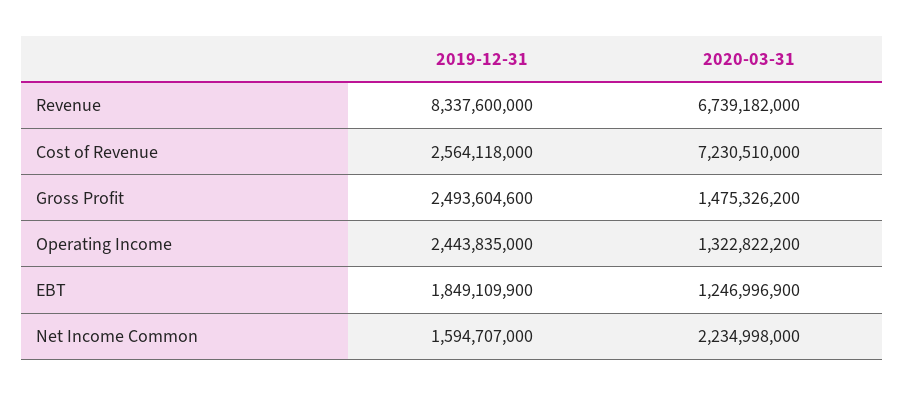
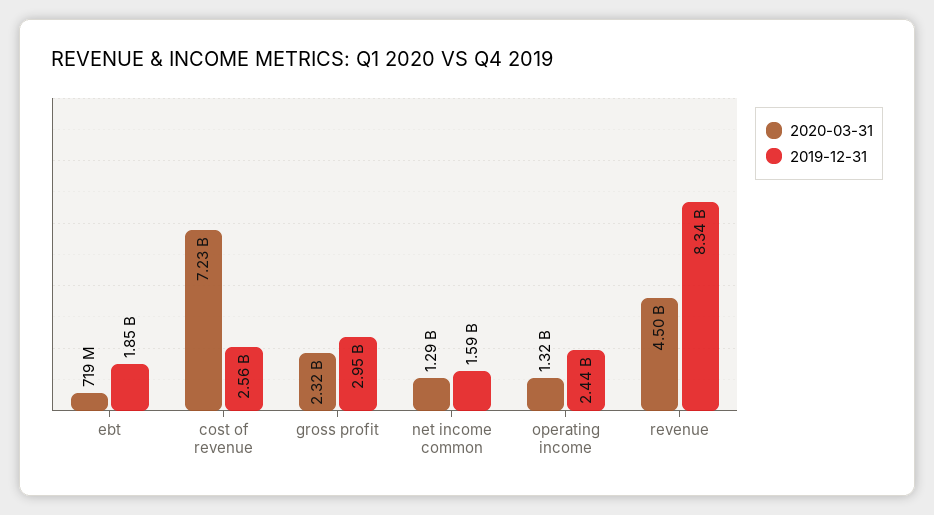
2020-03-31, Revenue: 6739182000 -> 4500000000
2019-12-31, Gross Profit: 2493604600 -> 2950000000
2020-03-31, Gross Profit: 1475326200 -> 2320000000
2020-03-31, EBT: 1246996900 -> 719000000
2020-03-31, Net Income Common: 2234998000 -> 1290000000

